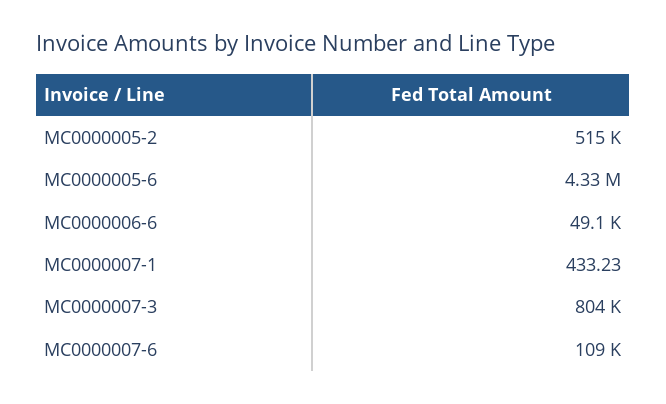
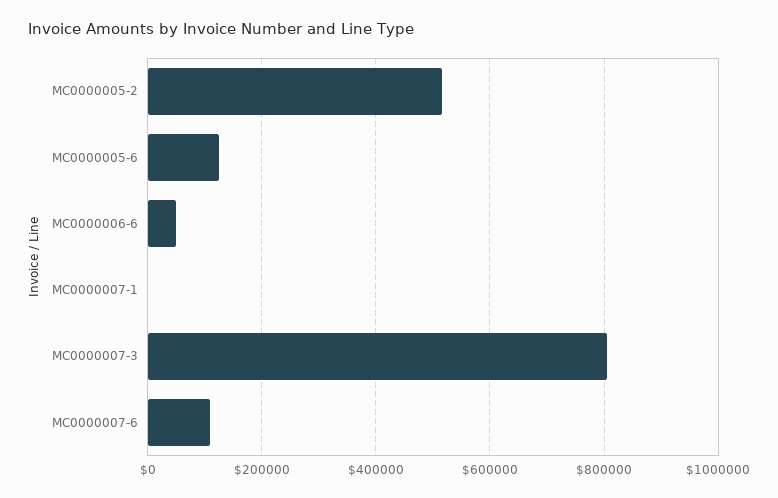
MC0000005-6: 4330000 -> 120000

